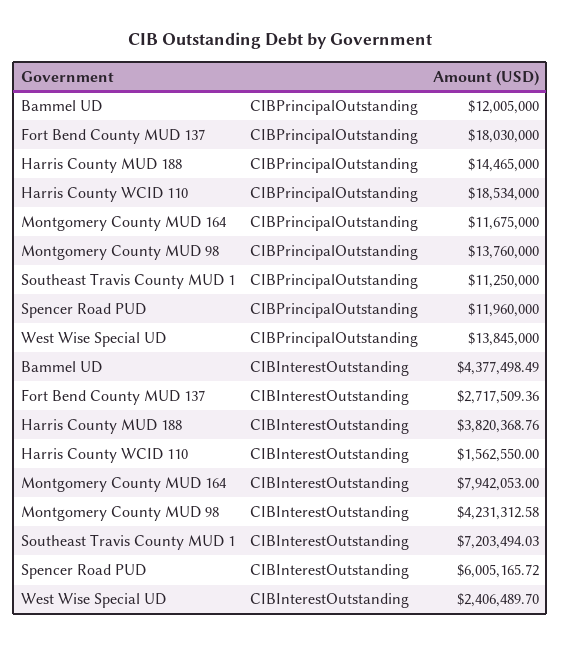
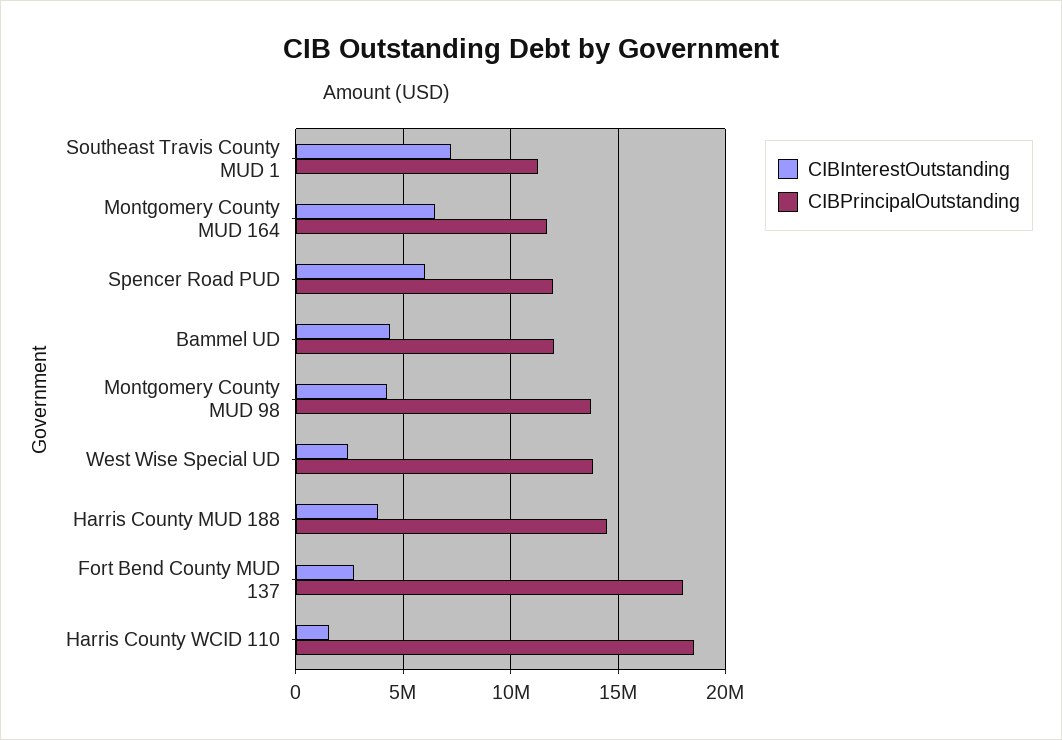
CIBInterestOutstanding, Montgomery County MUD 164: 7942053 -> 6500000

